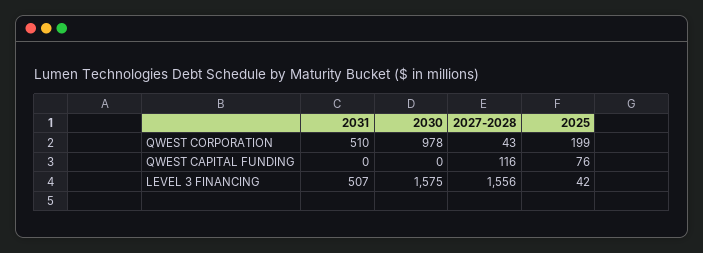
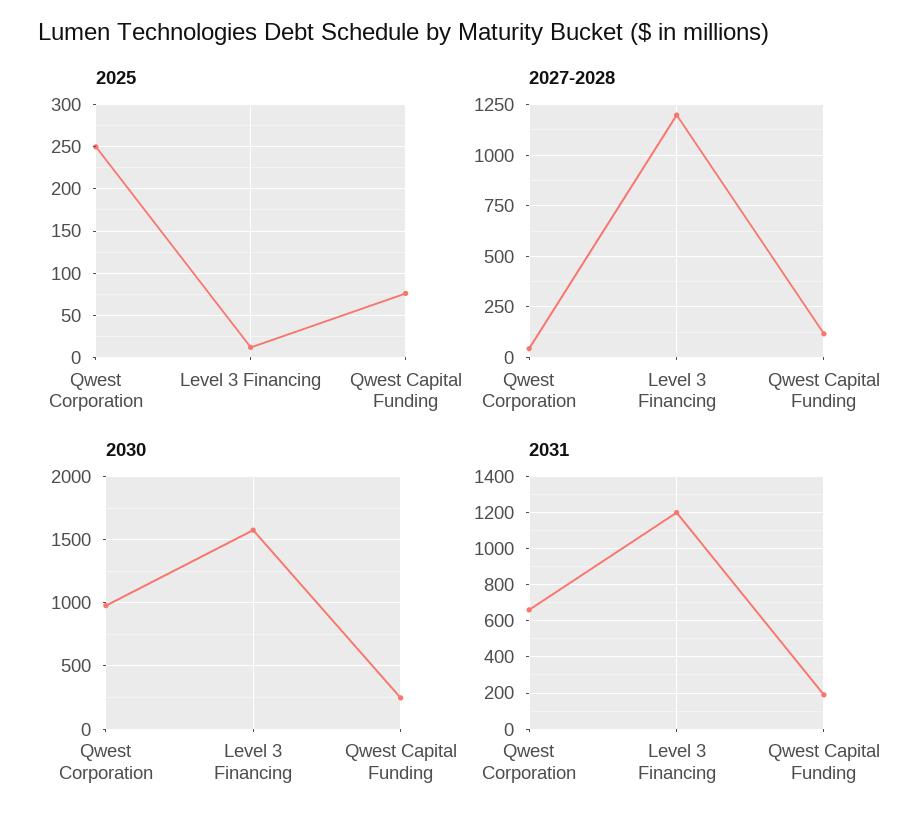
2031, QWEST CORPORATION: 510 -> 650
2025, QWEST CORPORATION: 199 -> 250
2031, QWEST CAPITAL FUNDING: 0 -> 200
2030, QWEST CAPITAL FUNDING: 0 -> 250
2031, LEVEL 3 FINANCING: 507 -> 1200
2027-2028, LEVEL 3 FINANCING: 1556 -> 1200
2025, LEVEL 3 FINANCING: 42 -> 10

